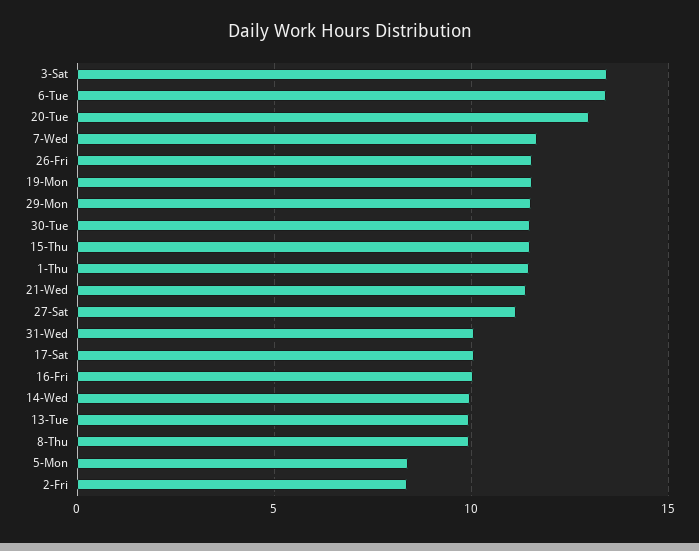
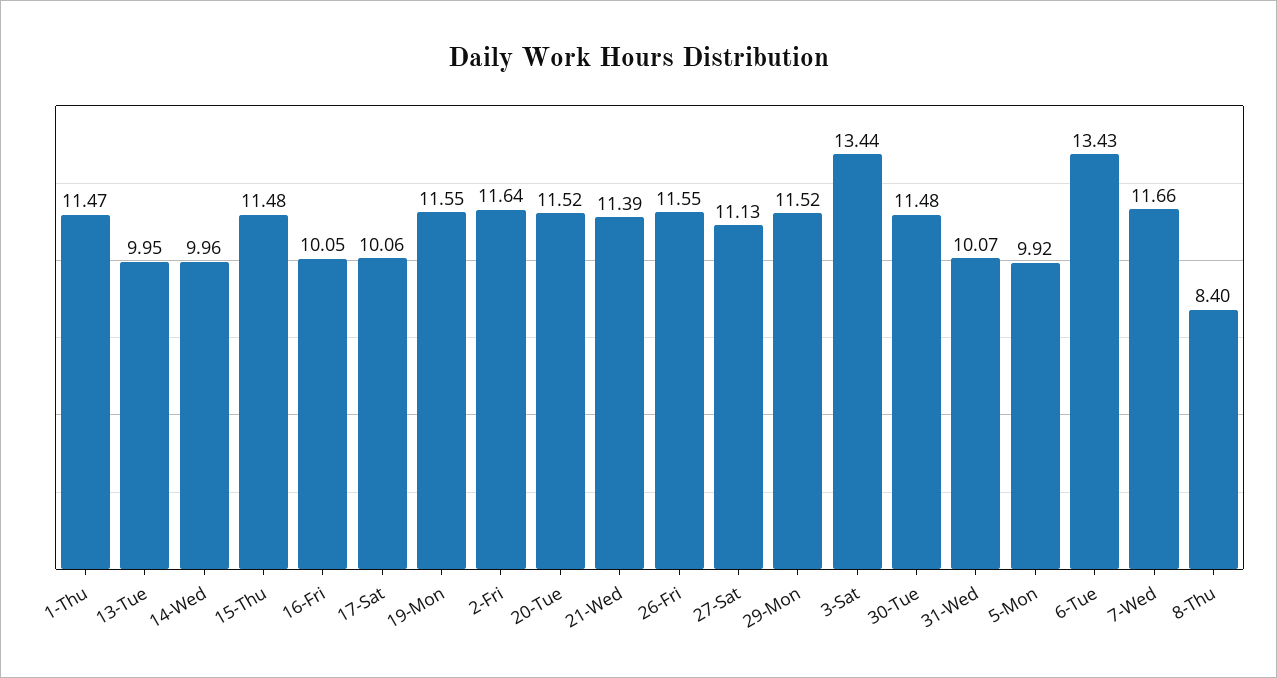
20-Tue: 13 -> 11.52
8-Thu: 10 -> 8.4
5-Mon: 8.5 -> 9.92
2-Fri: 8.5 -> 11.64

